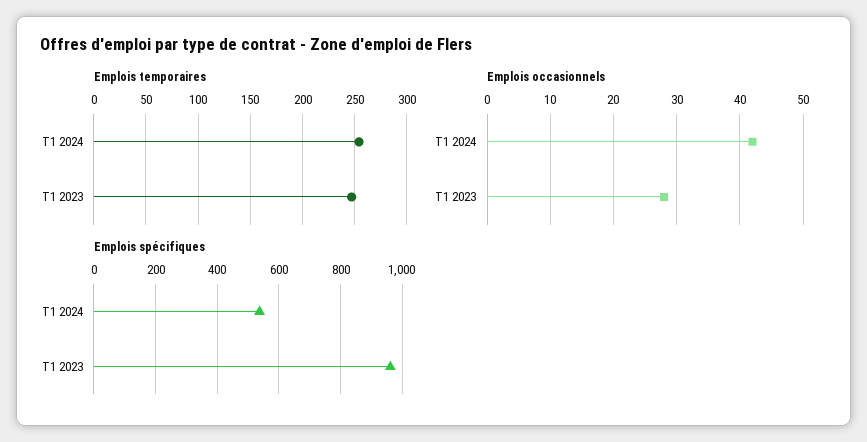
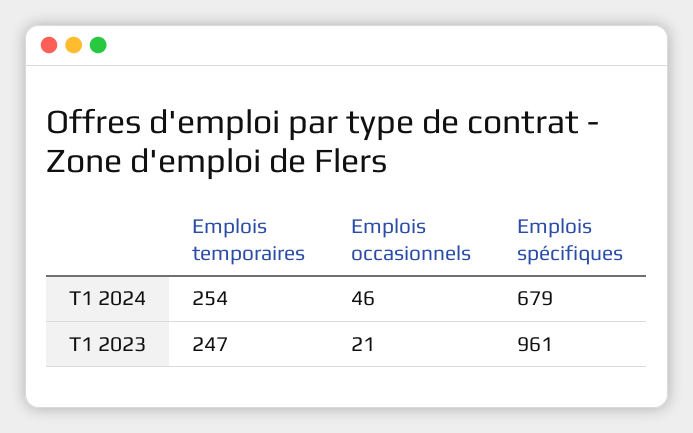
Emplois occasionnels, T1 2024: 42 -> 46
Emplois occasionnels, T1 2023: 28 -> 21
Emplois spécifiques, T1 2024: 540 -> 679

